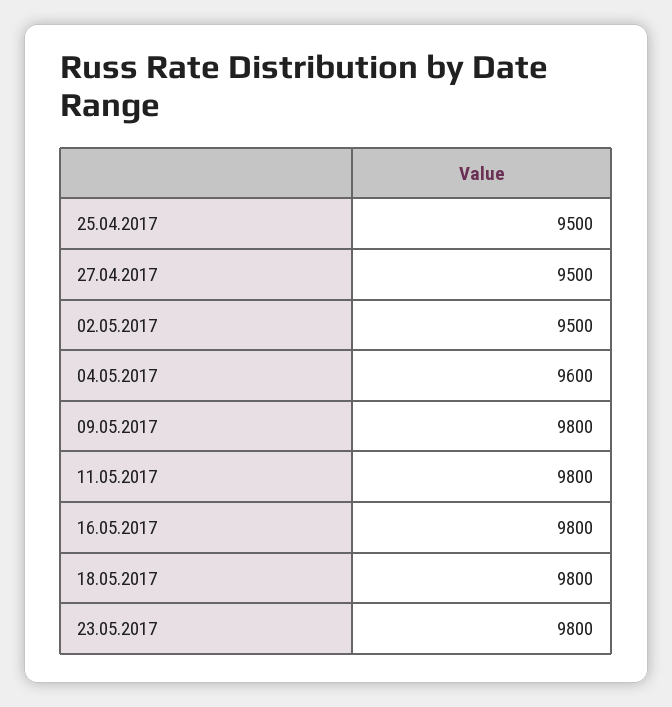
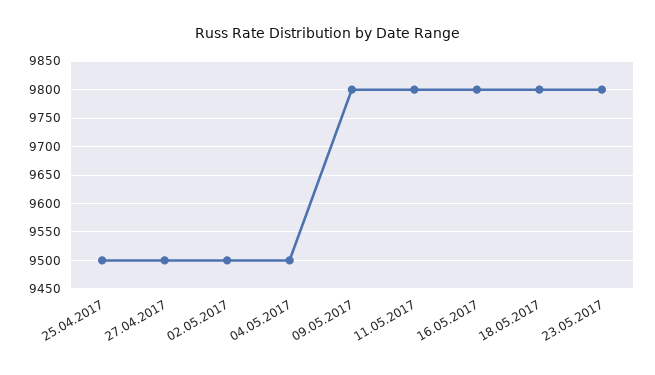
04.05.2017: 9600 -> 9500

